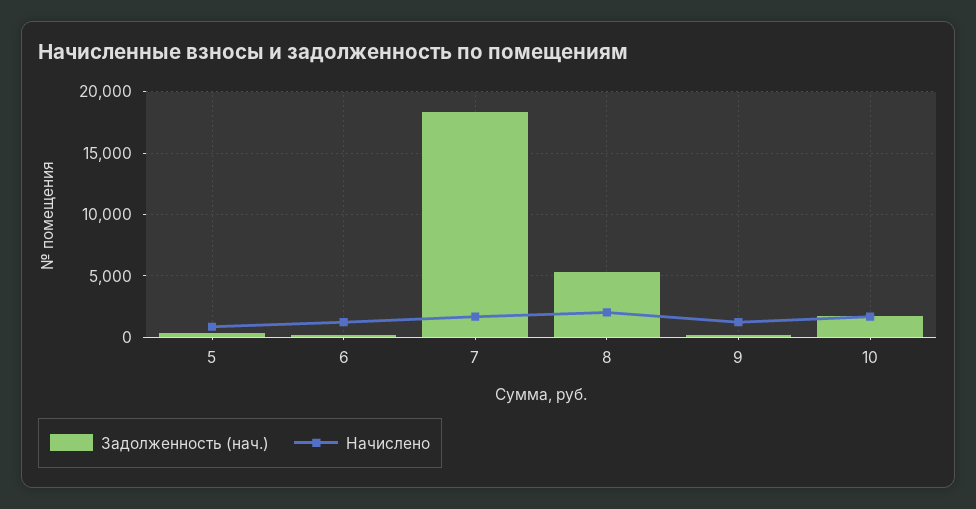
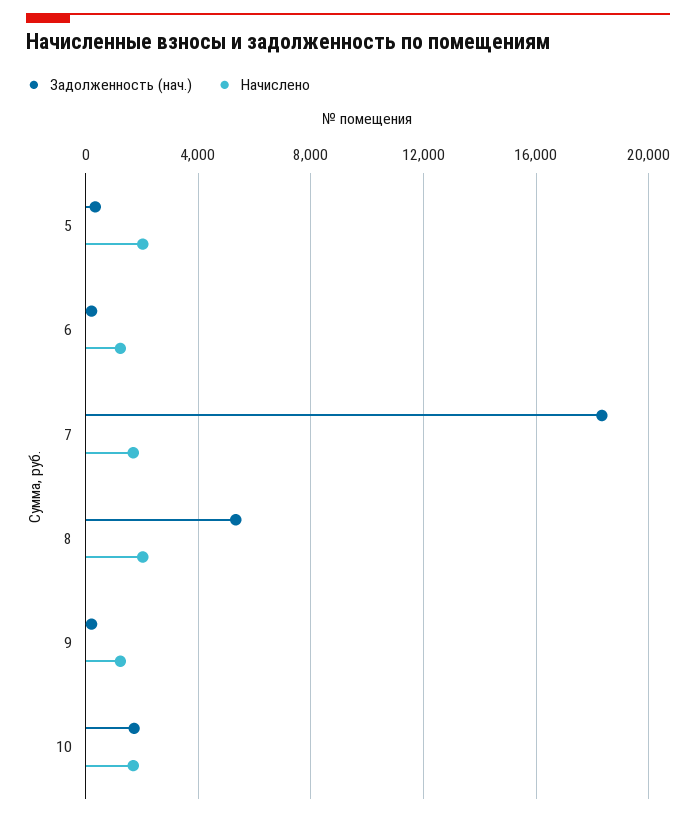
Начислено, 5: 1000 -> 2000

